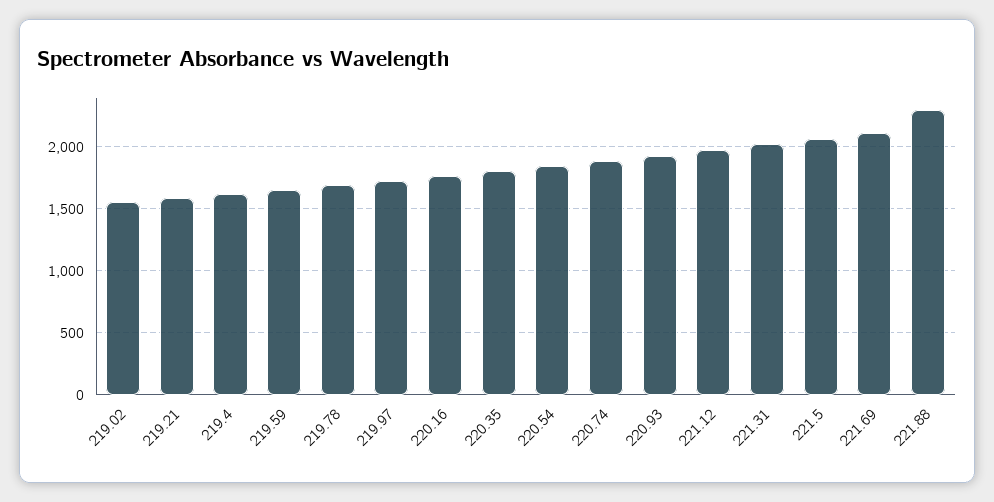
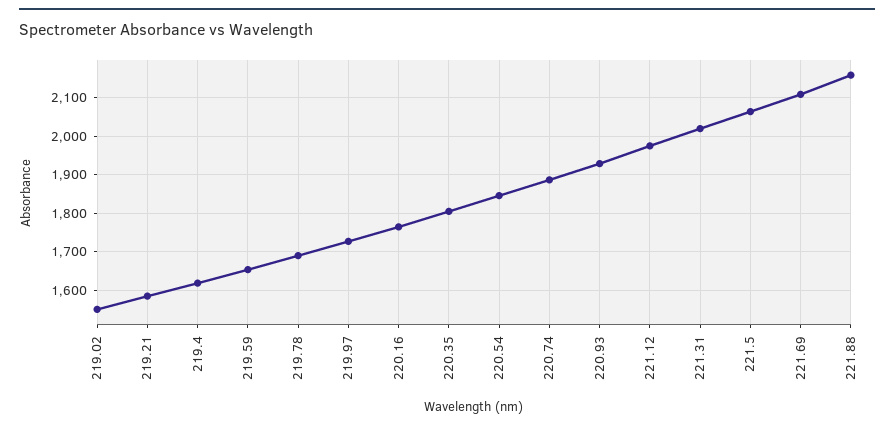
221.88: 2300 -> 2160

